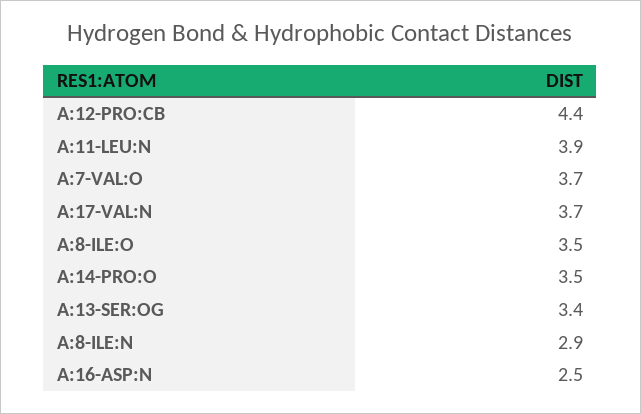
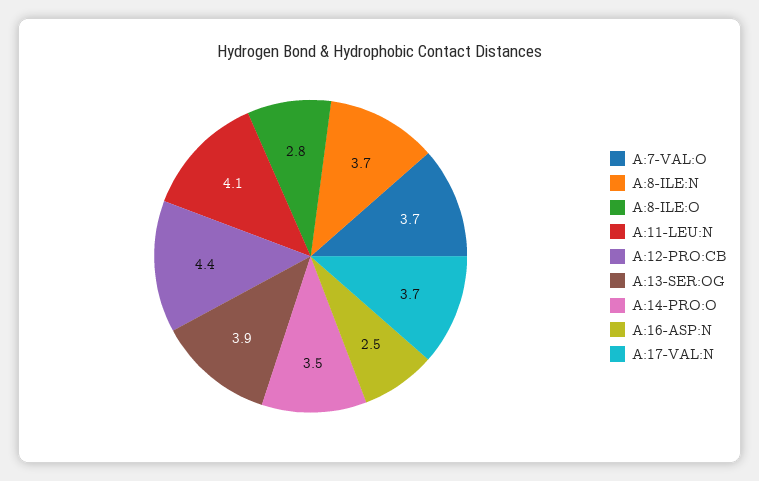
A:11-LEU:N: 3.9 -> 4.1
A:8-ILE:O: 3.5 -> 2.8
A:13-SER:OG: 3.4 -> 3.9
A:8-ILE:N: 2.9 -> 3.7

